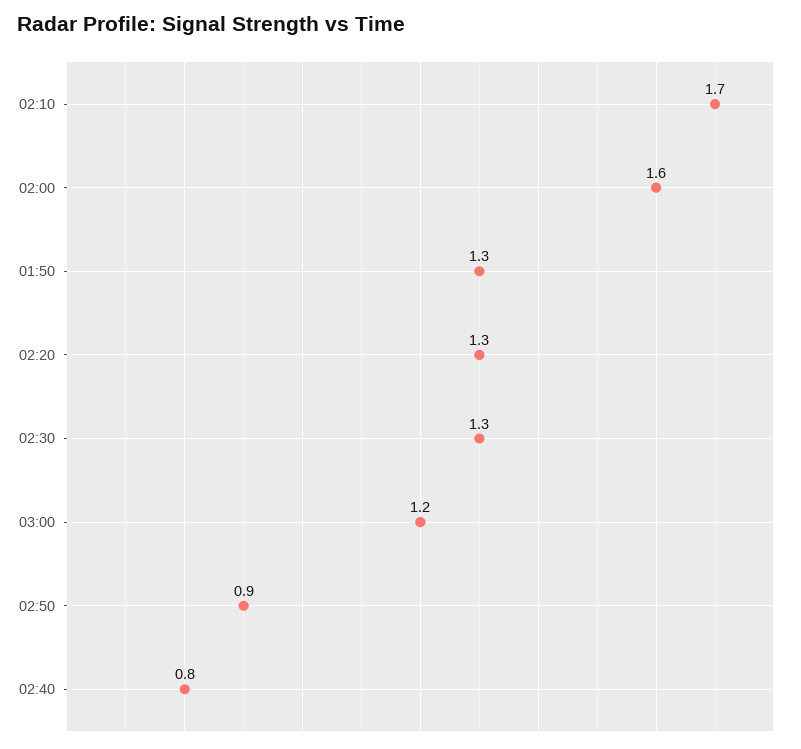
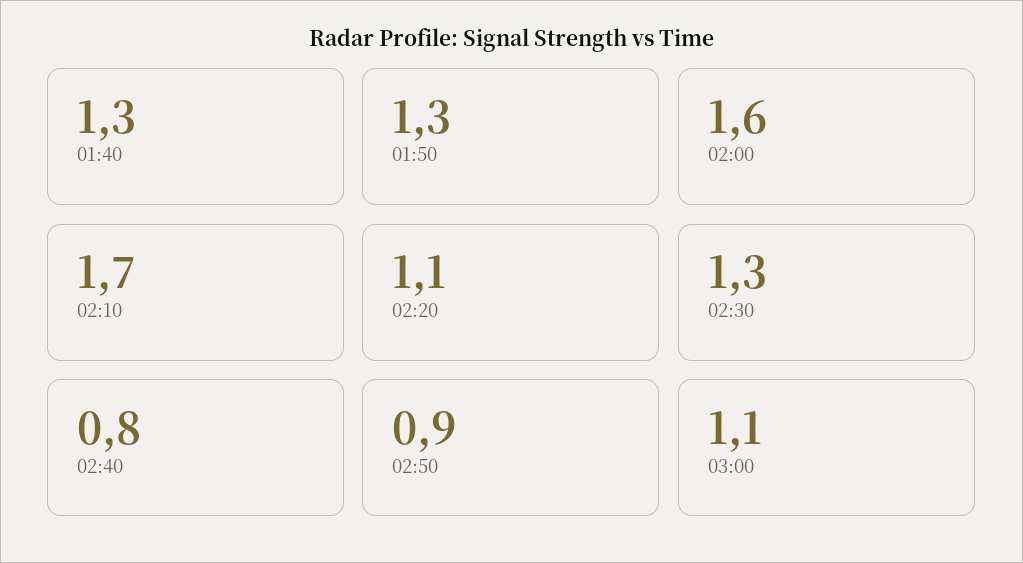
02:20: 1.3 -> 1.1
03:00: 1.2 -> 1.1
01:40: none -> 1.3

